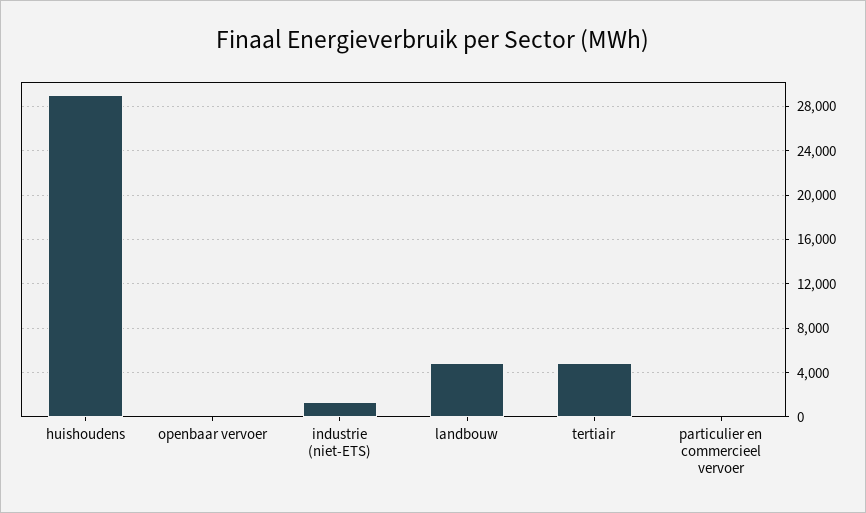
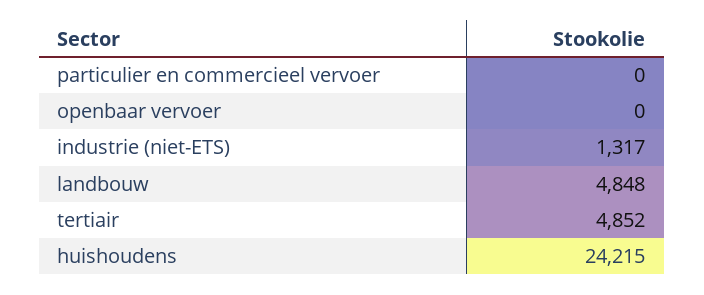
huishoudens: 29000 -> 24215

